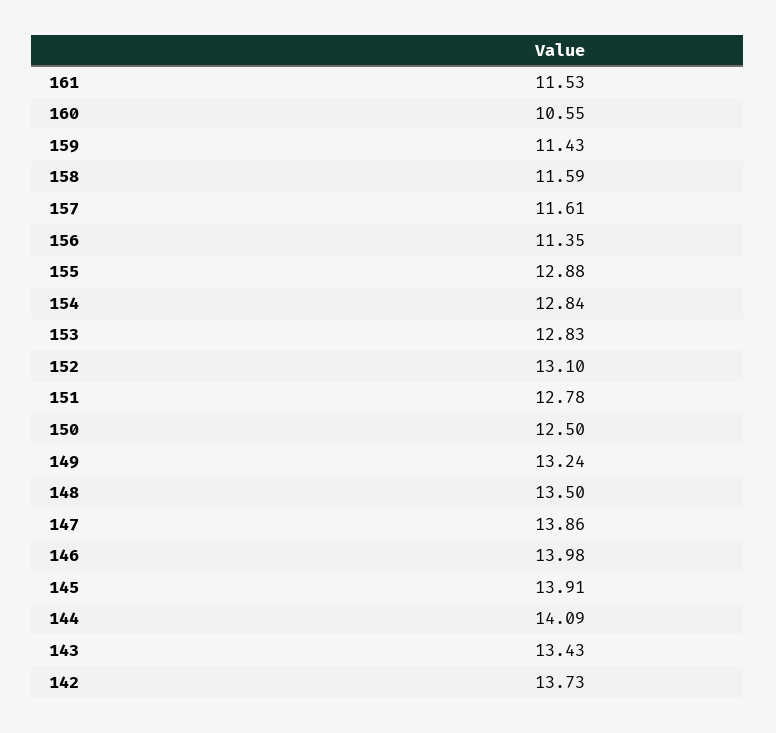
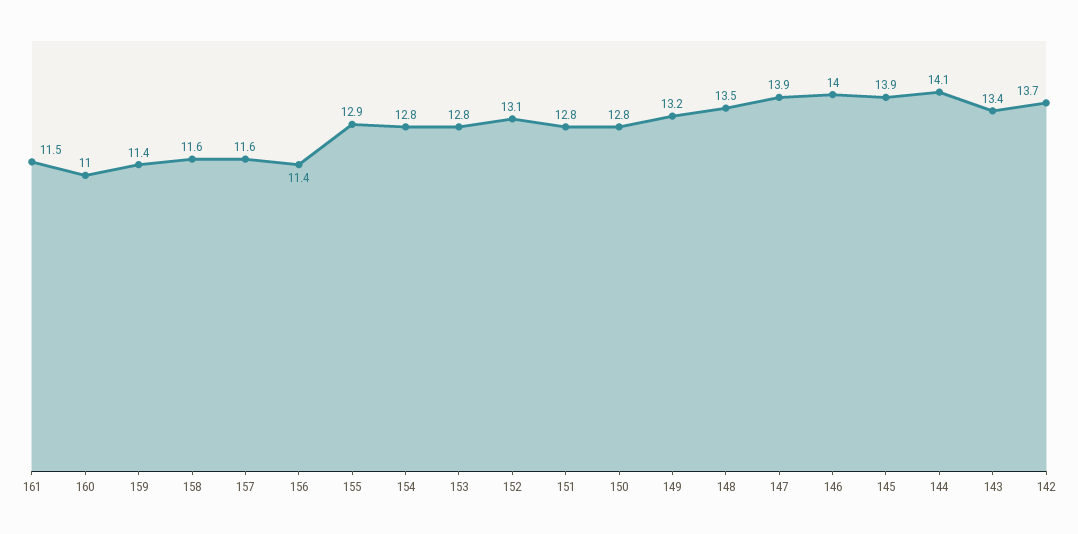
160: 10.55 -> 11
150: 12.5 -> 12.8

